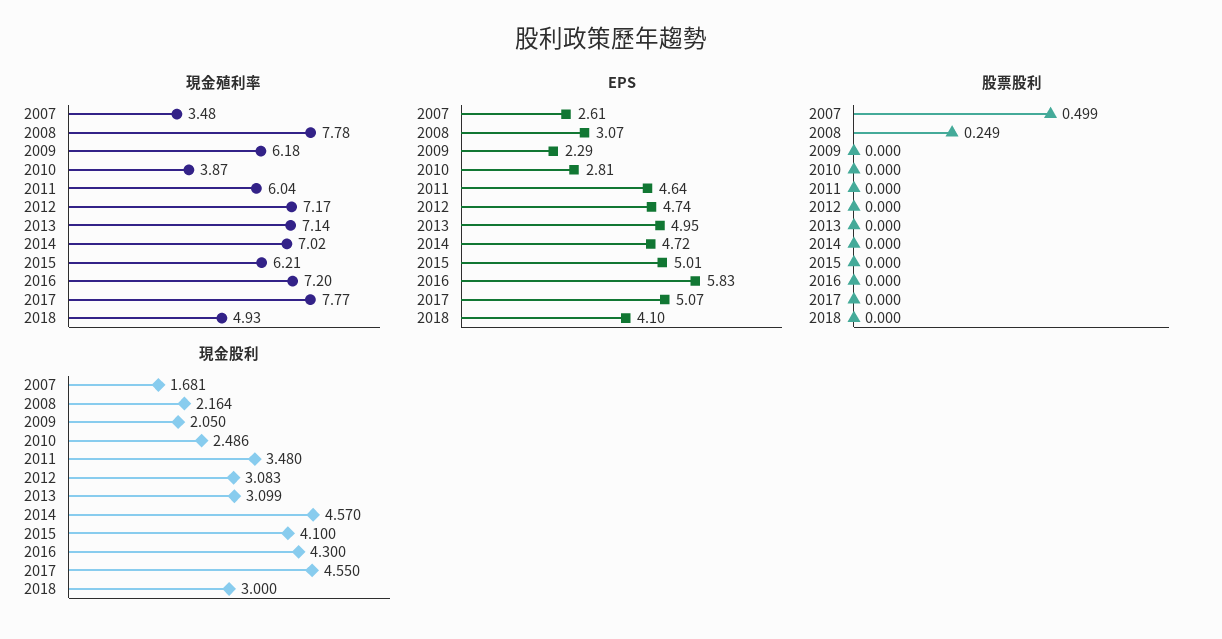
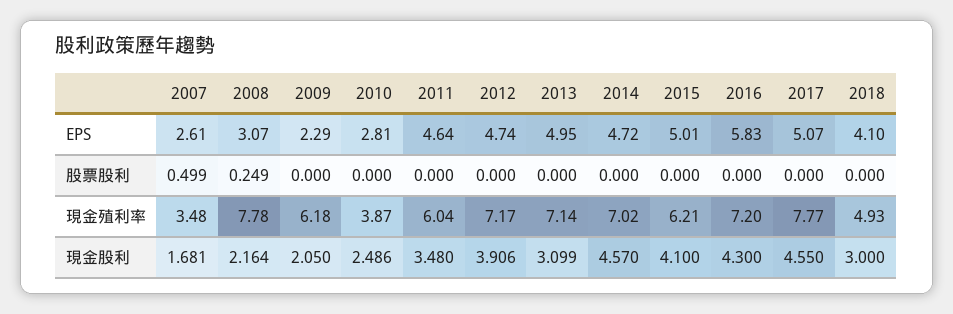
現金股利, 2012: 3.083 -> 3.906

